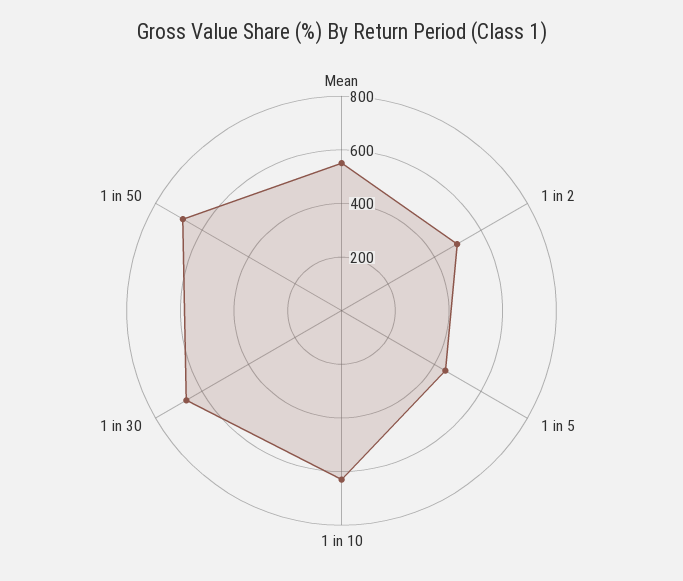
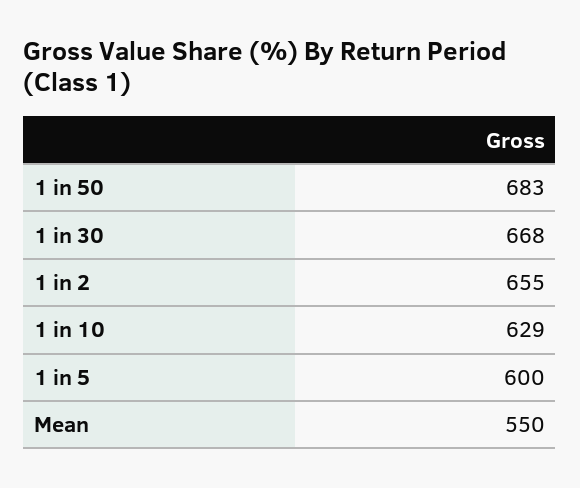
1 in 2: 500 -> 655
1 in 5: 450 -> 600

